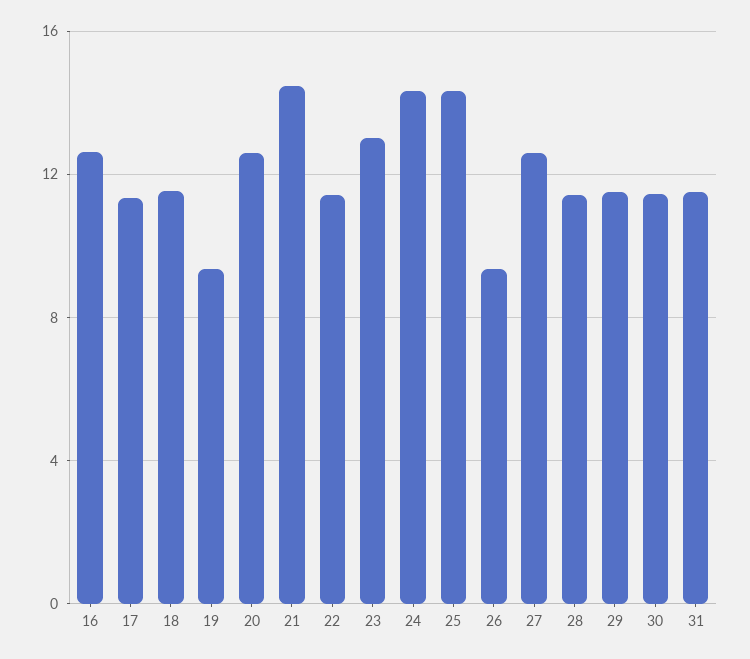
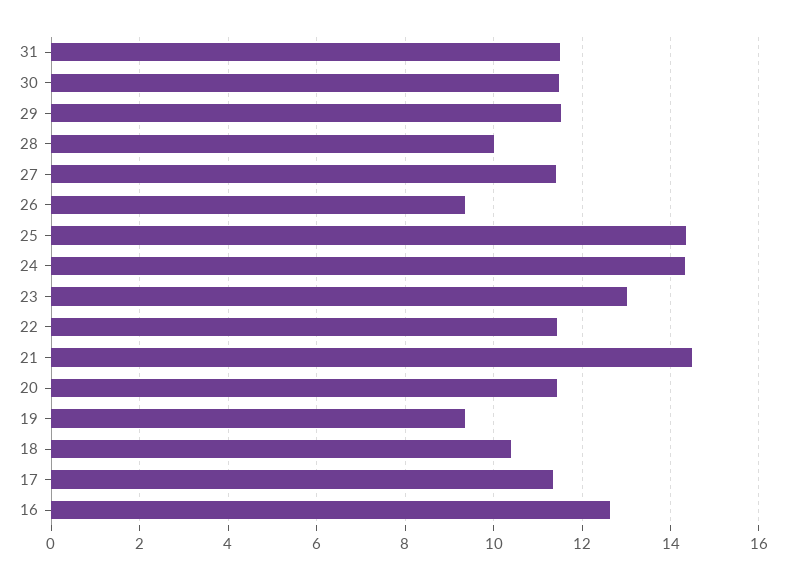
18: 11.5 -> 10.4
20: 12.5 -> 11.4
27: 12.5 -> 11.4
28: 11.5 -> 10

